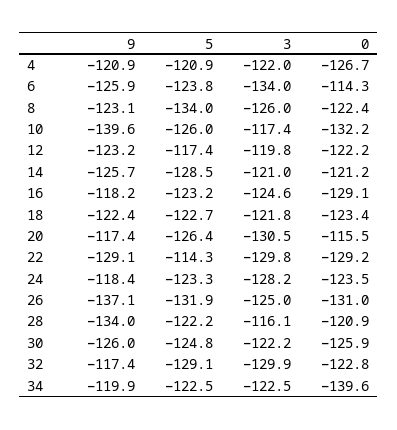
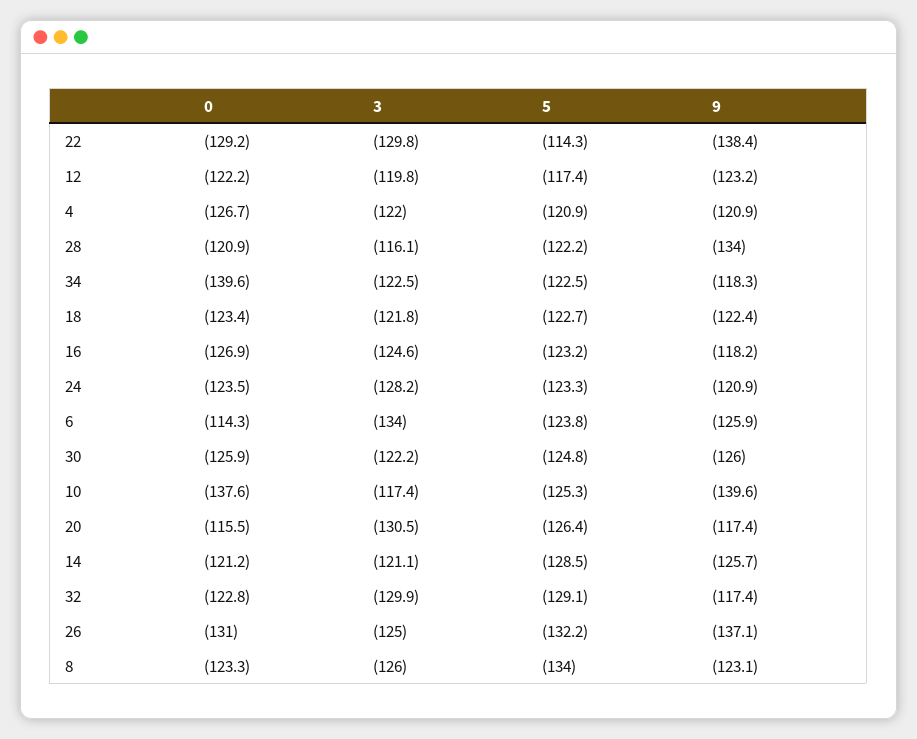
0, 8: -122.4 -> -123.3
5, 10: -126 -> -125.3
0, 10: -132.2 -> -137.6
3, 14: -121 -> -121.1
0, 16: -129.1 -> -126.9
9, 22: -129.1 -> -138.4
9, 24: -118.4 -> -120.9
5, 26: -131.9 -> -132.2
9, 34: -119.9 -> -118.3

